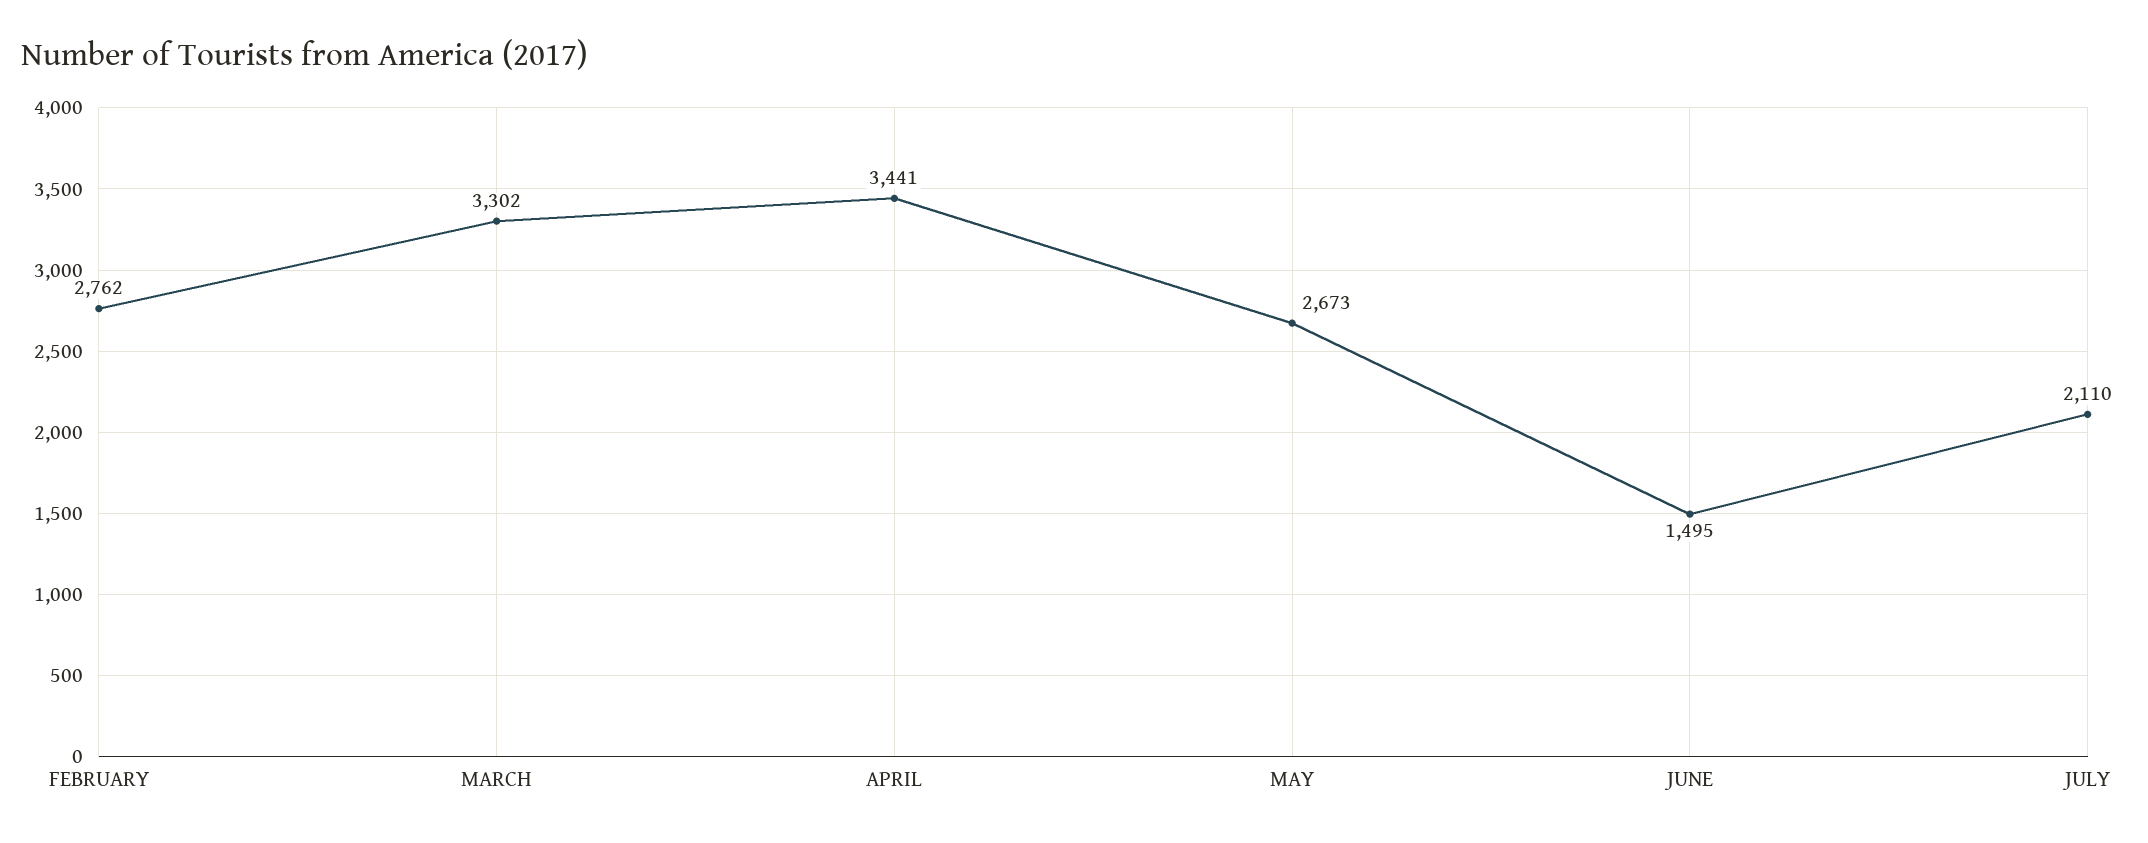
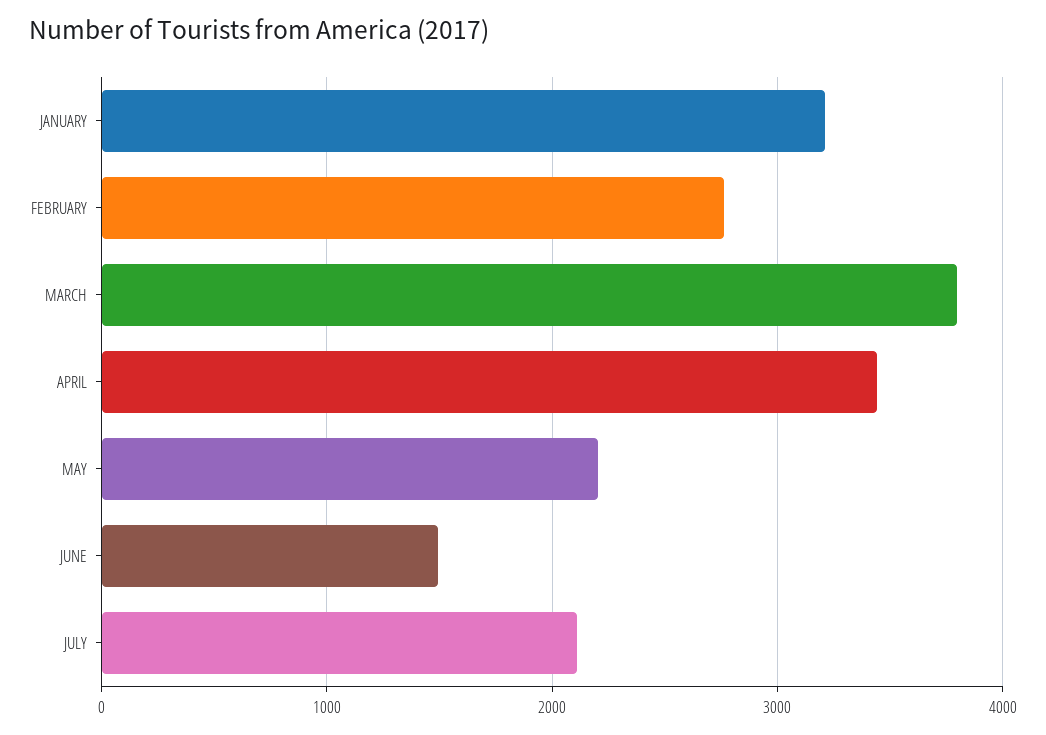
MARCH: 3302 -> 3800
MAY: 2673 -> 2200
JANUARY: none -> 3200

